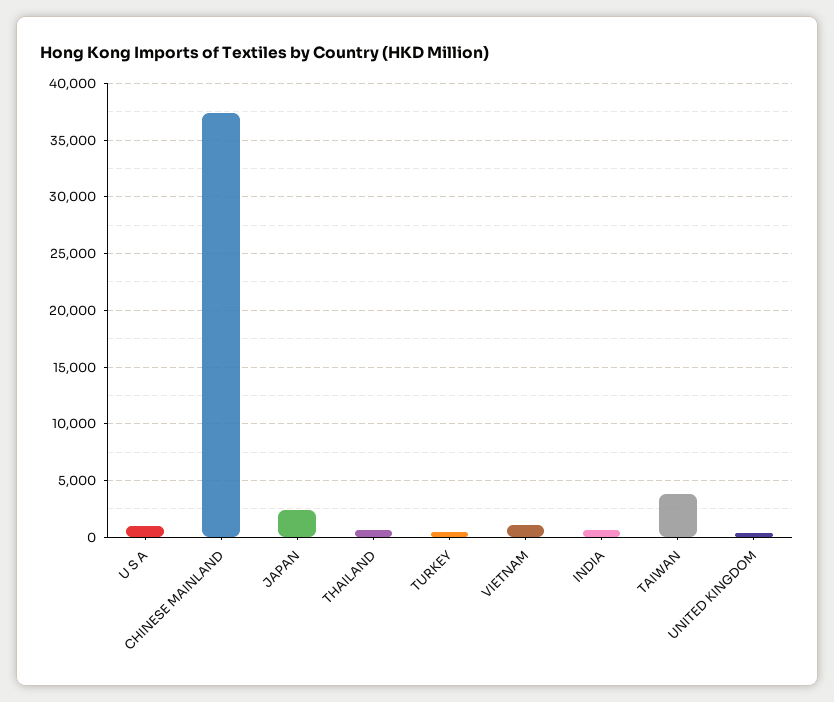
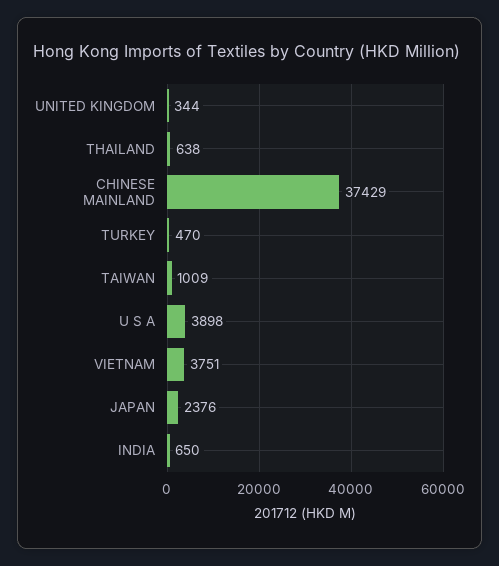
U S A: 1000 -> 3898
VIETNAM: 1000 -> 3751
TAIWAN: 4000 -> 1009

